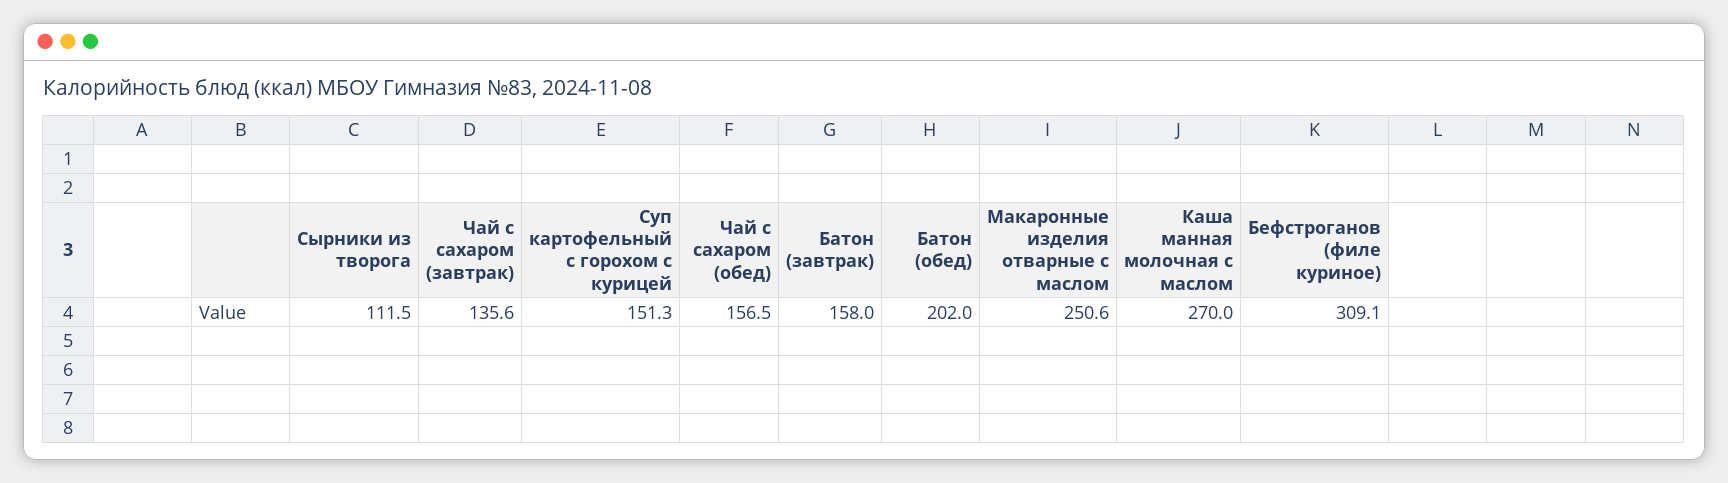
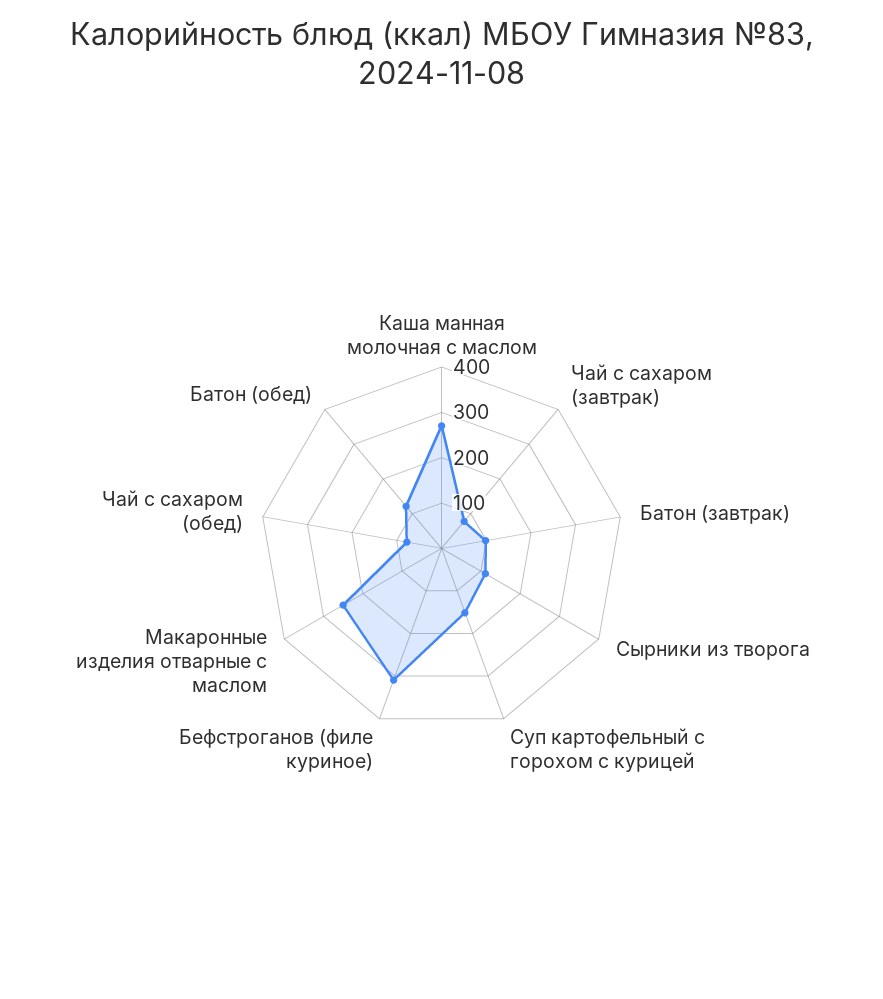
Чай с сахаром (завтрак): 135.6 -> 80
Чай с сахаром (обед): 156.5 -> 80
Батон (завтрак): 158 -> 100
Батон (обед): 202 -> 120

